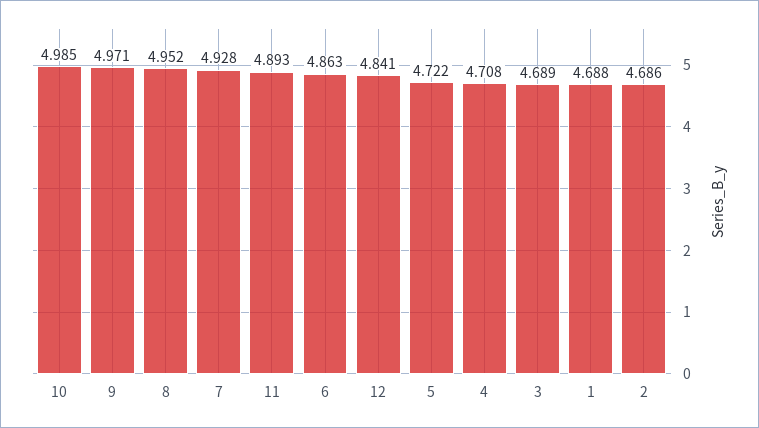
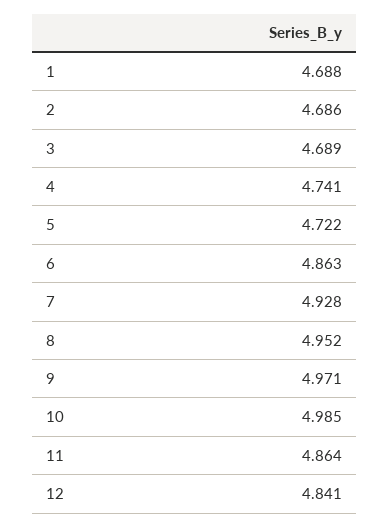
11: 4.893 -> 4.864
4: 4.708 -> 4.741

